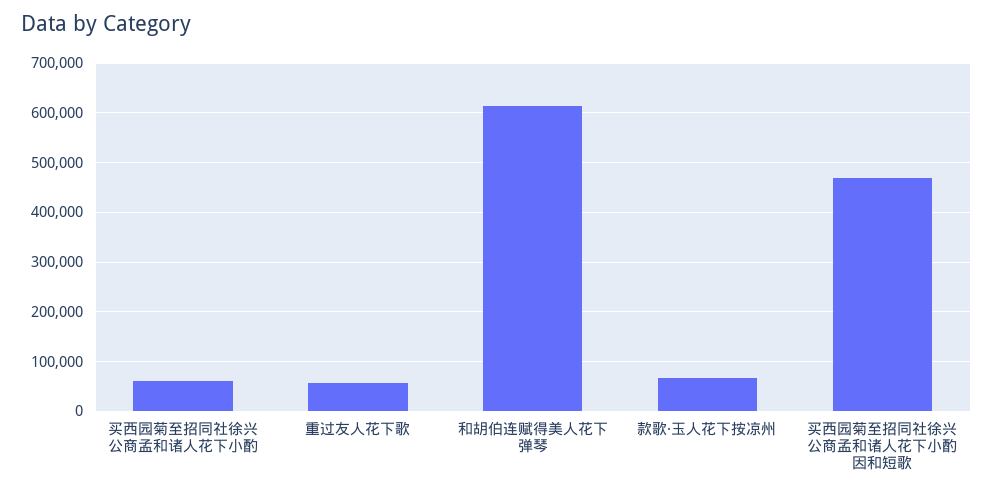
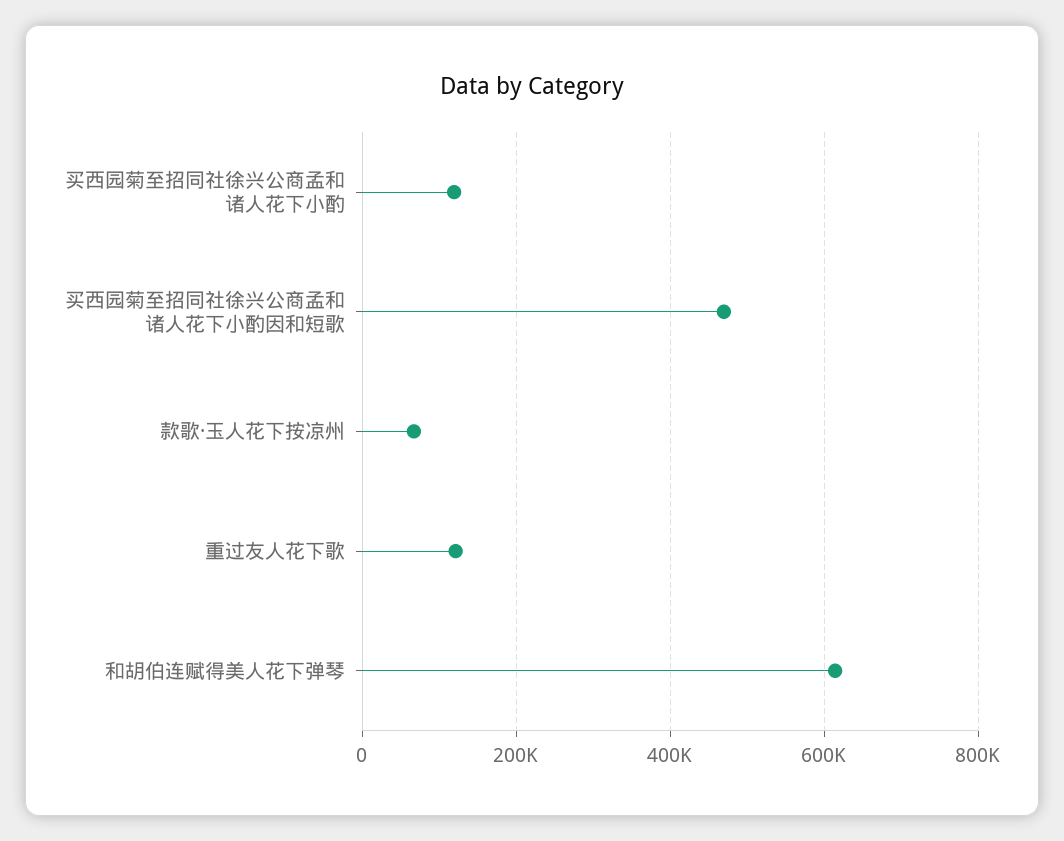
买西园菊至招同社徐兴公商孟和诸人花下小酌: 60000 -> 120000
重过友人花下歌: 60000 -> 120000

